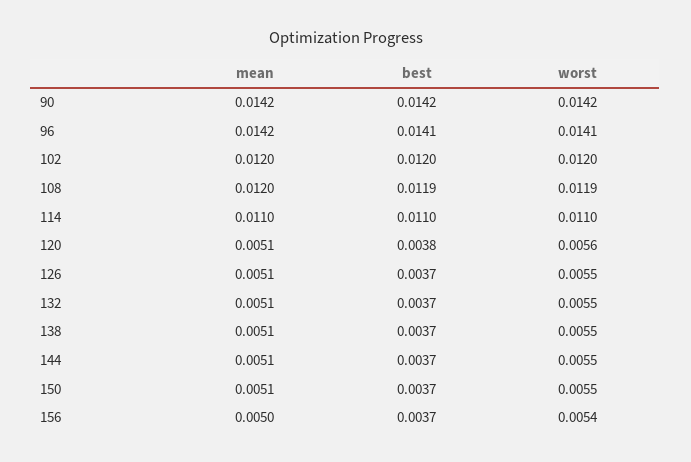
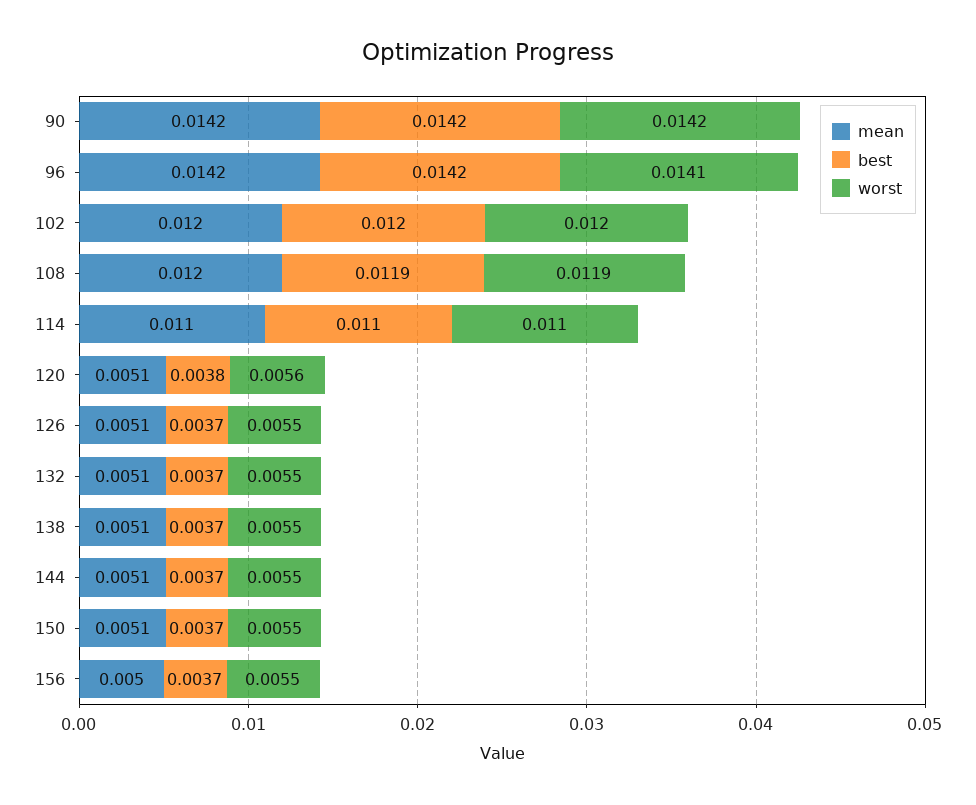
best, 96: 0.0141 -> 0.0142
worst, 156: 0.0054 -> 0.0055

